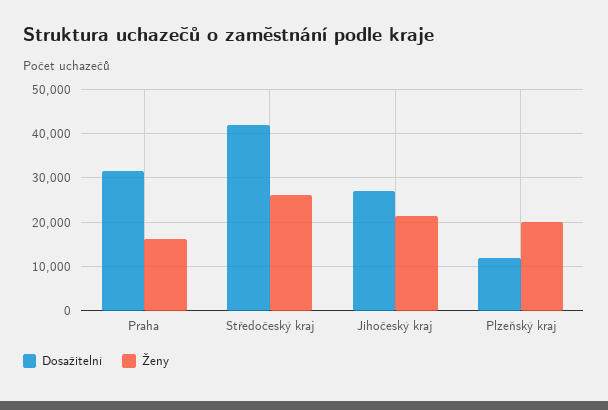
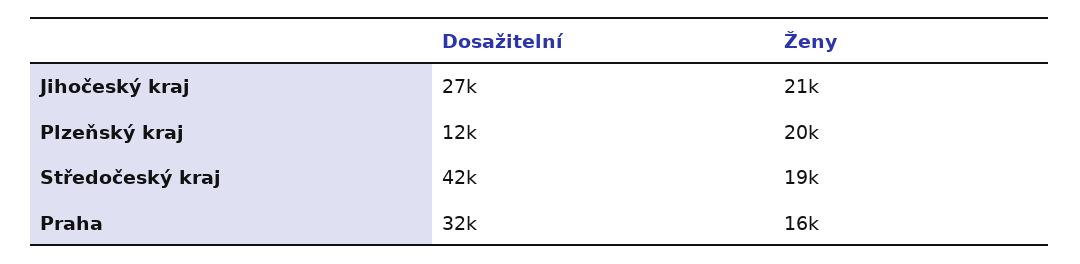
Ženy, Středočeský kraj: 26000 -> 19000

